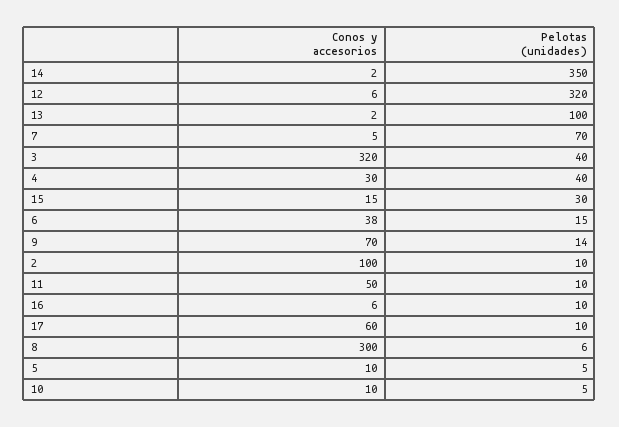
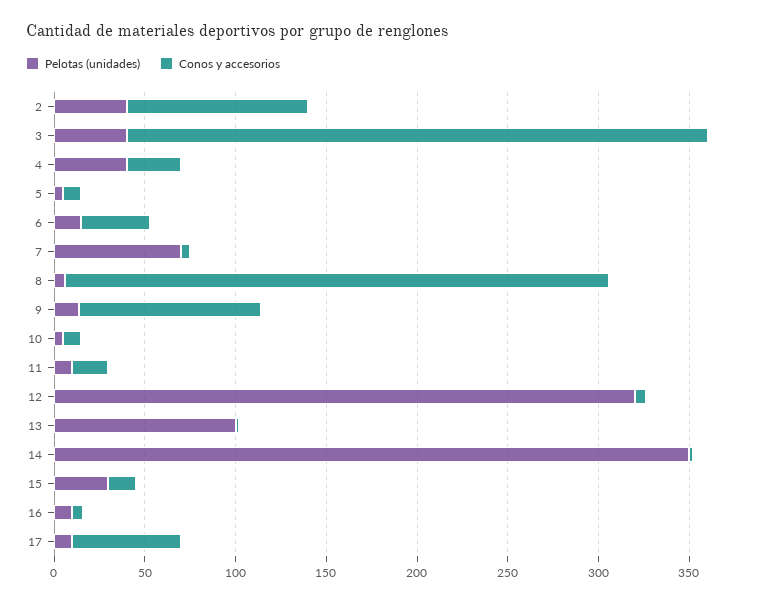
Conos y accesorios, 9: 70 -> 100
Pelotas (unidades), 2: 10 -> 40
Conos y accesorios, 11: 50 -> 20

